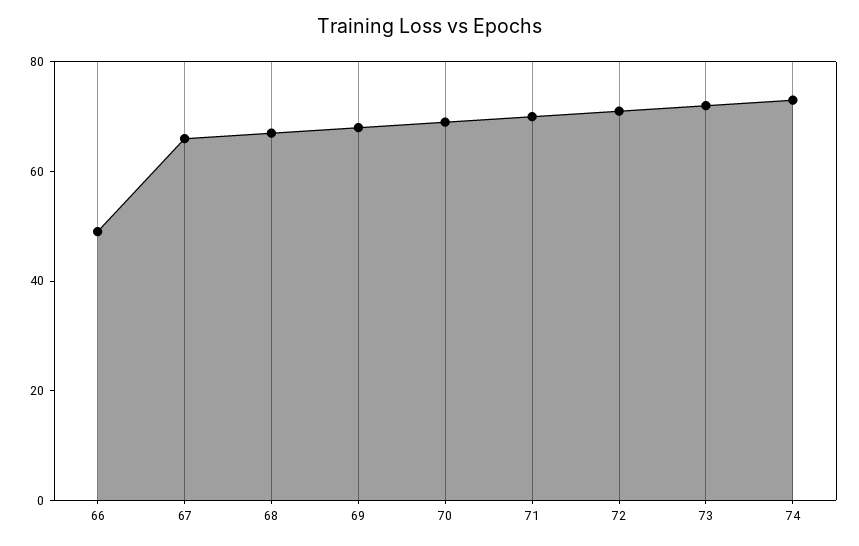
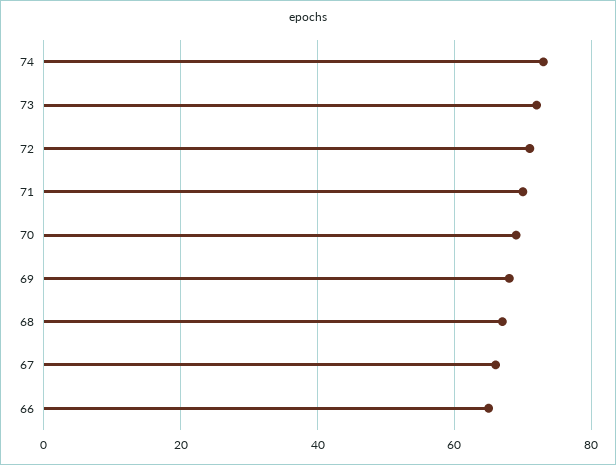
66: 50 -> 65

